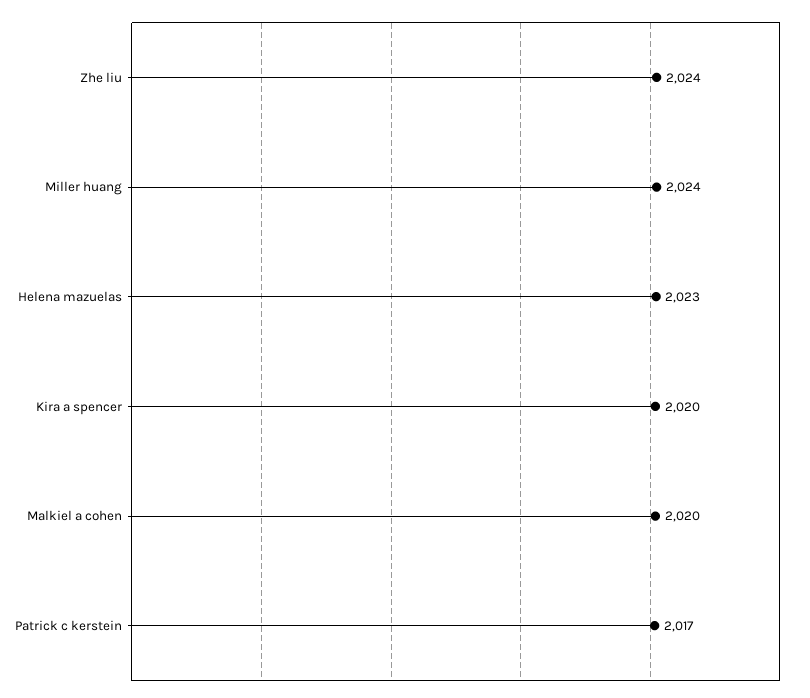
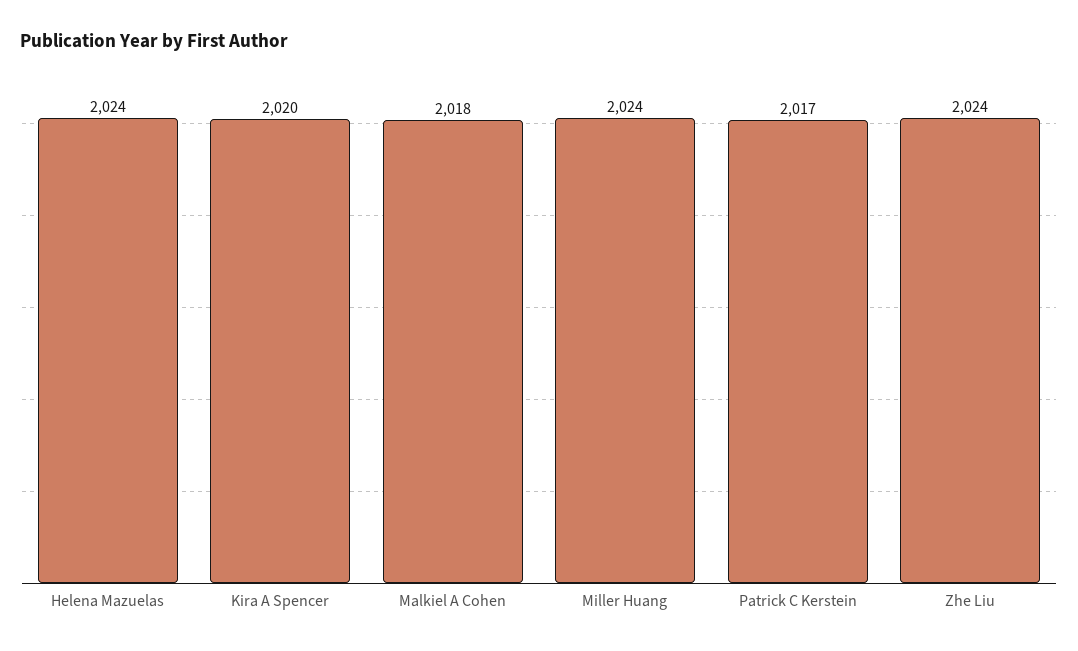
Helena mazuelas: 2023 -> 2024
Malkiel a cohen: 2020 -> 2018

